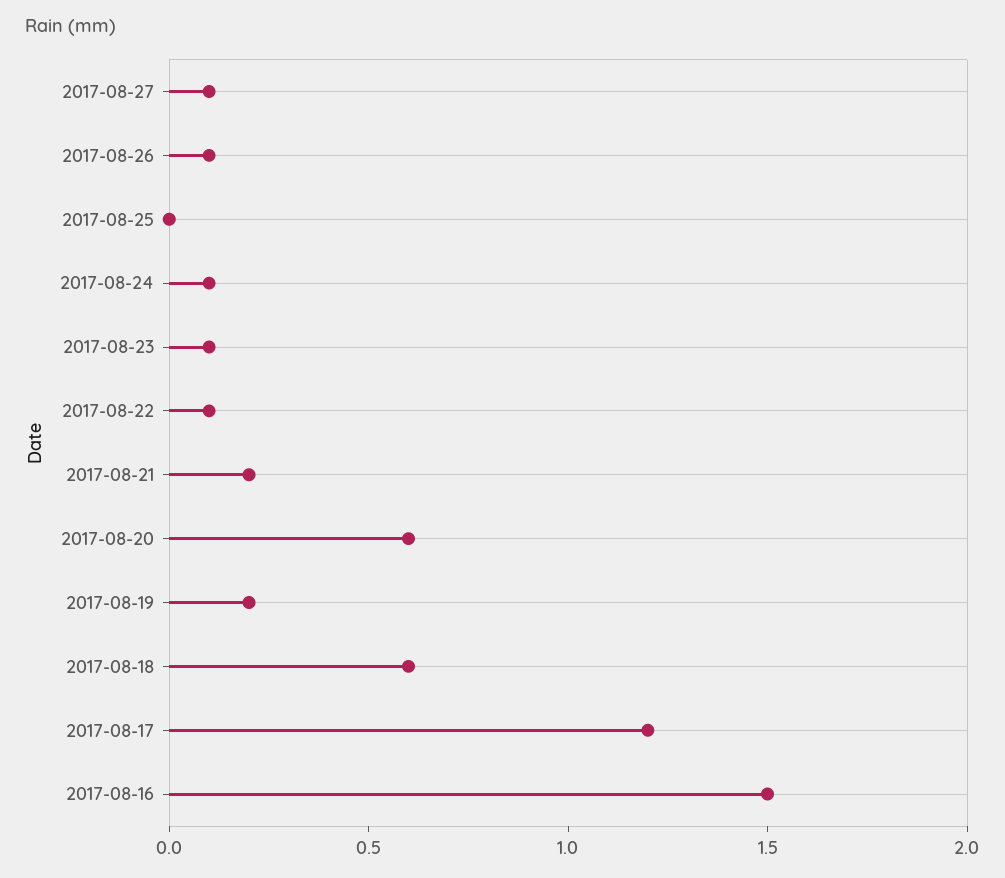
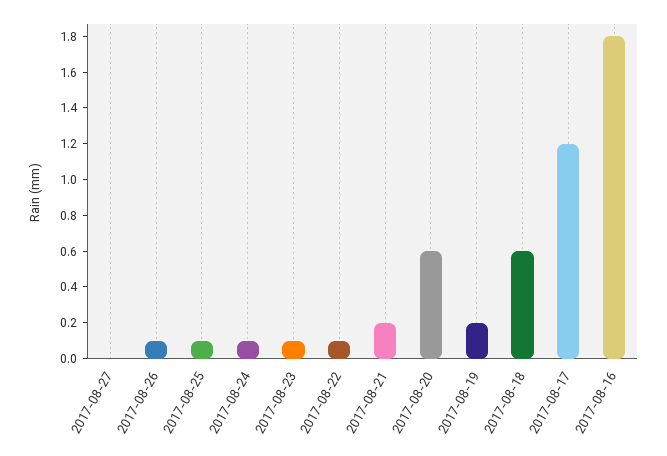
2017-08-27: 0.1 -> 0
2017-08-25: 0 -> 0.1
2017-08-16: 1.5 -> 1.8

